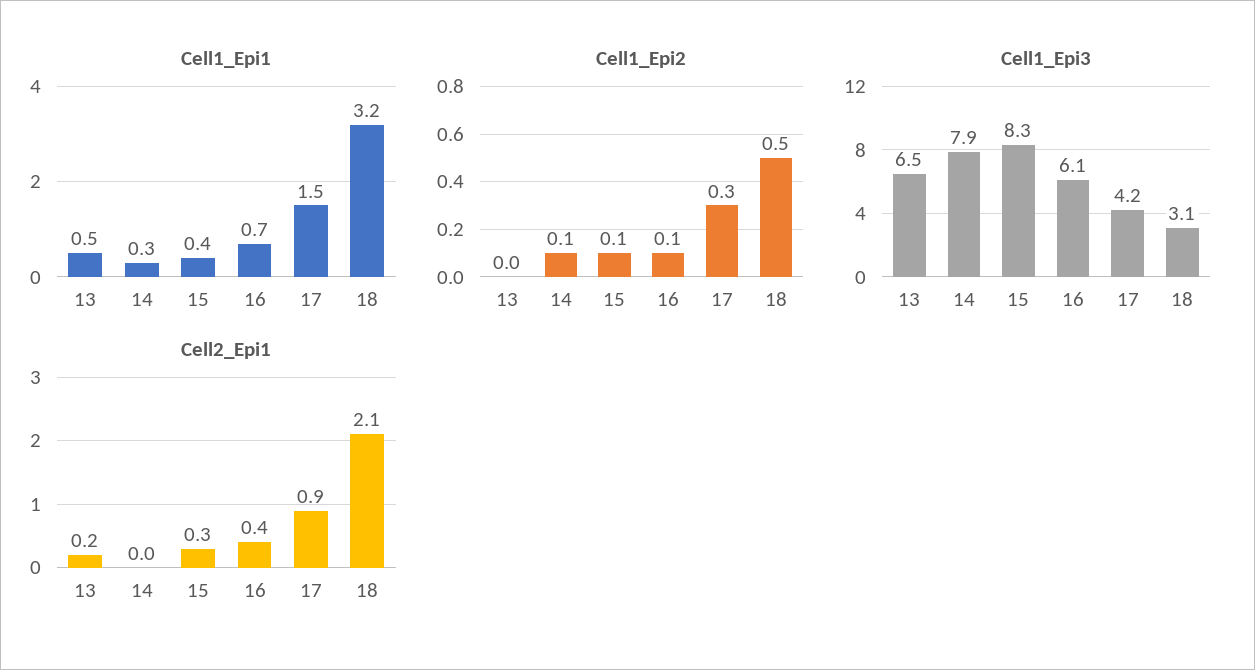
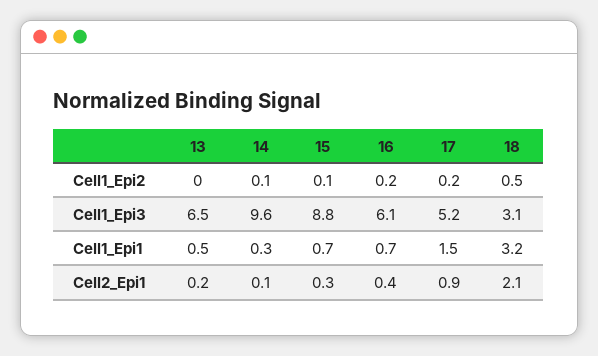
Cell1_Epi1, 15: 0.4 -> 0.7
Cell1_Epi2, 16: 0.1 -> 0.2
Cell1_Epi2, 17: 0.3 -> 0.2
Cell1_Epi3, 14: 7.9 -> 9.6
Cell1_Epi3, 15: 8.3 -> 8.8
Cell1_Epi3, 17: 4.2 -> 5.2
Cell2_Epi1, 14: 0 -> 0.1

